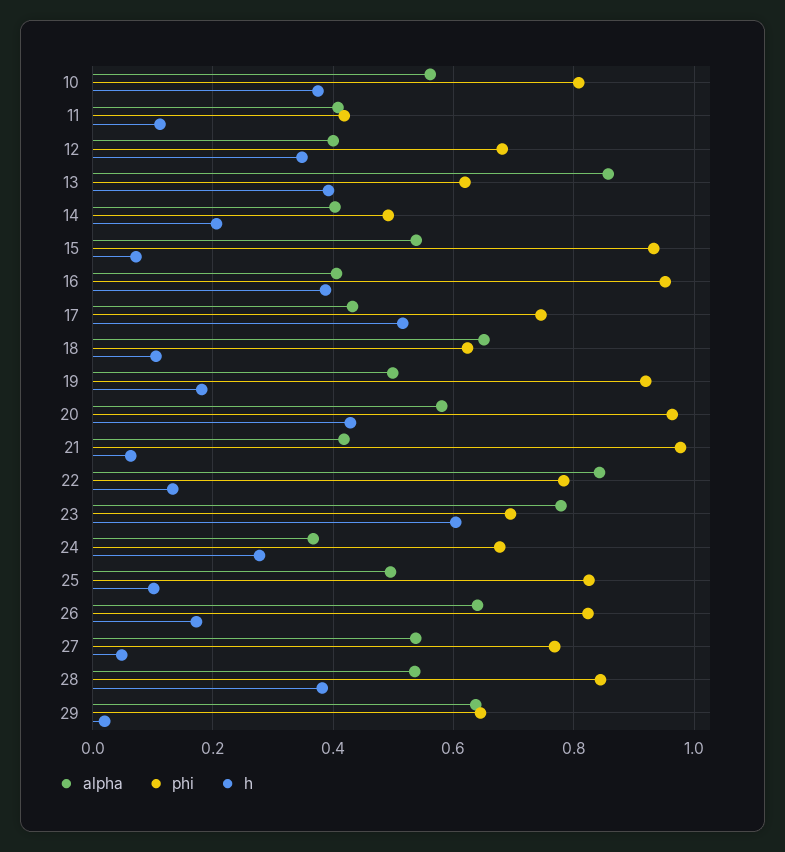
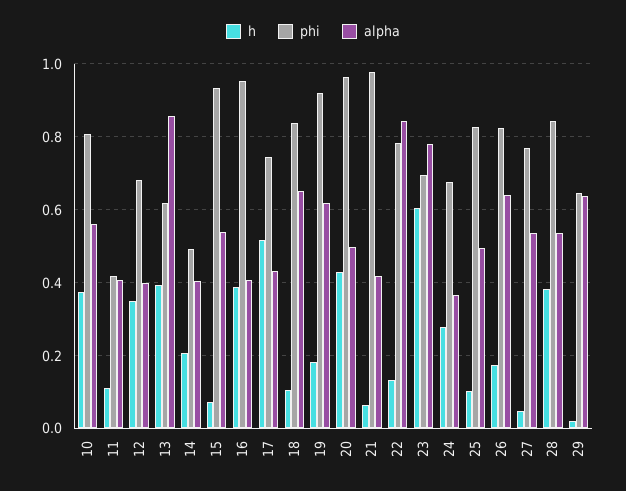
phi, 18: 0.62 -> 0.84
alpha, 19: 0.5 -> 0.62
alpha, 20: 0.58 -> 0.5

